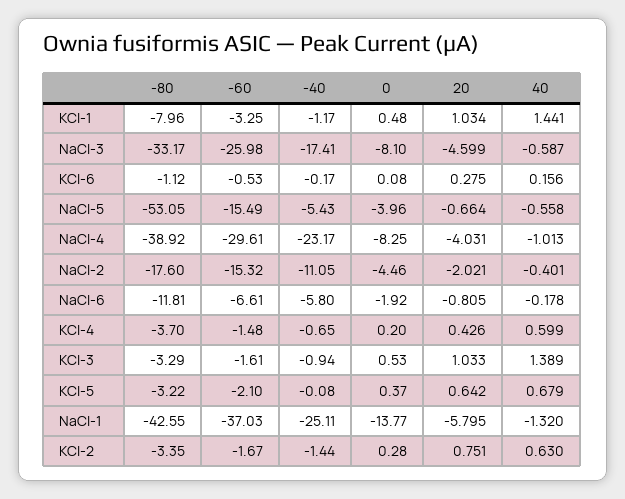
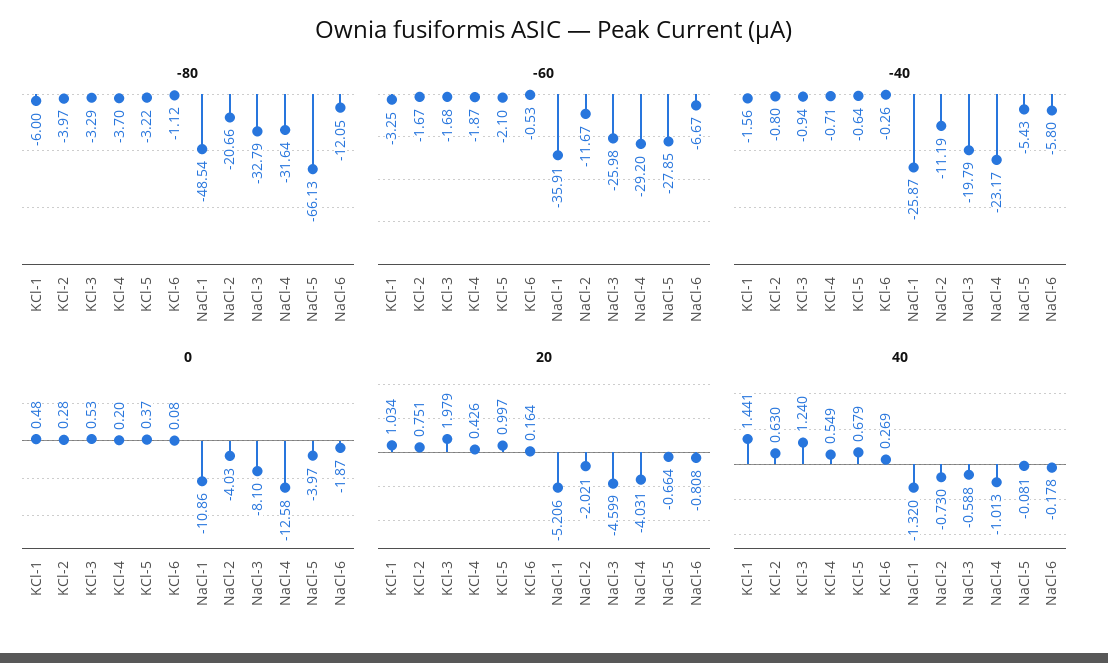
-80, KCl-1: -7.96 -> -6
-40, KCl-1: -1.17 -> -1.56
-80, NaCl-3: -33.17 -> -32.79
-40, NaCl-3: -17.41 -> -19.79
40, NaCl-3: -0.587 -> -0.588
-40, KCl-6: -0.17 -> -0.26
20, KCl-6: 0.275 -> 0.164
40, KCl-6: 0.156 -> 0.269
-80, NaCl-5: -53.05 -> -66.13
-60, NaCl-5: -15.49 -> -27.85
0, NaCl-5: -3.96 -> -3.97
40, NaCl-5: -0.558 -> -0.081
-80, NaCl-4: -38.92 -> -31.64
-60, NaCl-4: -29.61 -> -29.2
0, NaCl-4: -8.25 -> -12.58
-80, NaCl-2: -17.6 -> -20.66
-60, NaCl-2: -15.32 -> -11.67
-40, NaCl-2: -11.05 -> -11.19
0, NaCl-2: -4.46 -> -4.03
40, NaCl-2: -0.401 -> -0.73
-80, NaCl-6: -11.81 -> -12.05
-60, NaCl-6: -6.61 -> -6.67
0, NaCl-6: -1.92 -> -1.87
20, NaCl-6: -0.805 -> -0.808
-60, KCl-4: -1.48 -> -1.87
-40, KCl-4: -0.65 -> -0.71
40, KCl-4: 0.599 -> 0.549
-60, KCl-3: -1.61 -> -1.68
20, KCl-3: 1.033 -> 1.979
40, KCl-3: 1.389 -> 1.24
-40, KCl-5: -0.08 -> -0.64
20, KCl-5: 0.642 -> 0.997
-80, NaCl-1: -42.55 -> -48.54
-60, NaCl-1: -37.03 -> -35.91
-40, NaCl-1: -25.11 -> -25.87
0, NaCl-1: -13.77 -> -10.86
20, NaCl-1: -5.795 -> -5.206
-80, KCl-2: -3.35 -> -3.97
-40, KCl-2: -1.44 -> -0.8

